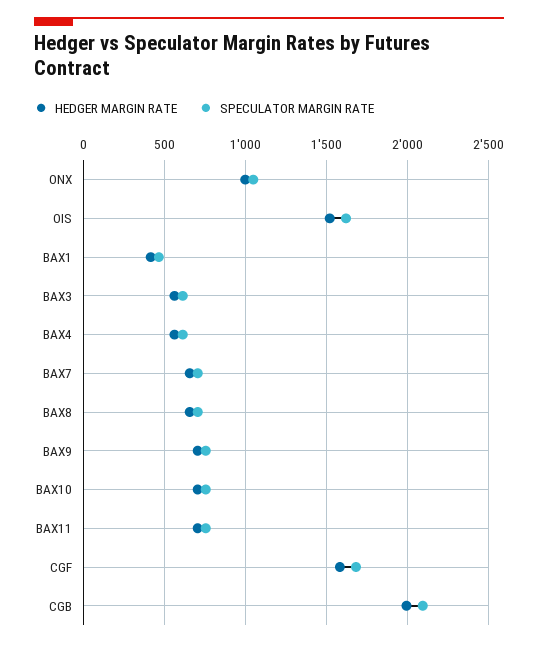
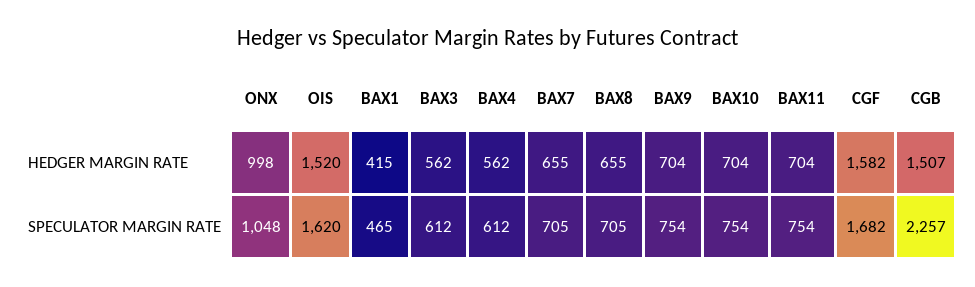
HEDGER MARGIN RATE, CGB: 2000 -> 1507
SPECULATOR MARGIN RATE, CGB: 2100 -> 2257

